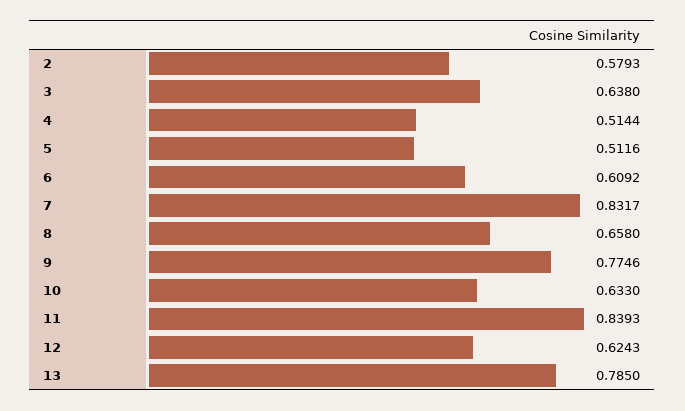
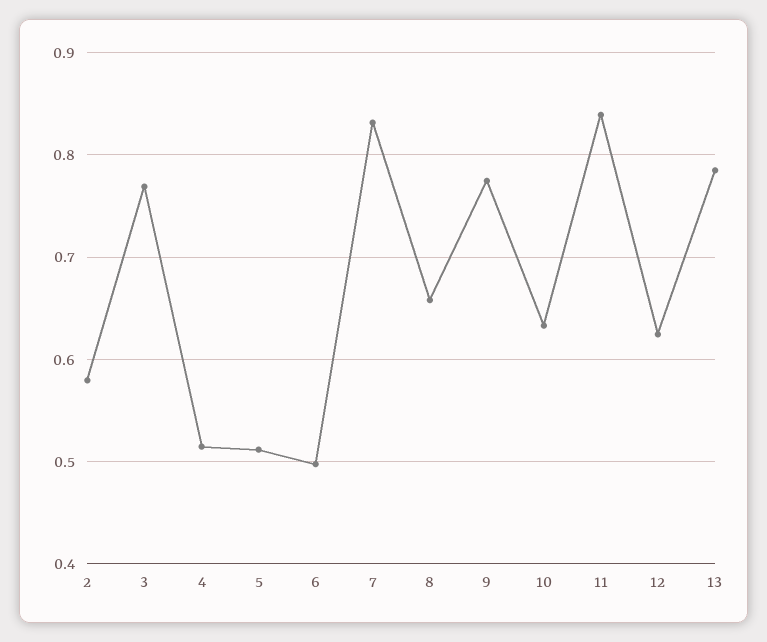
3: 0.638 -> 0.77
6: 0.6092 -> 0.5

